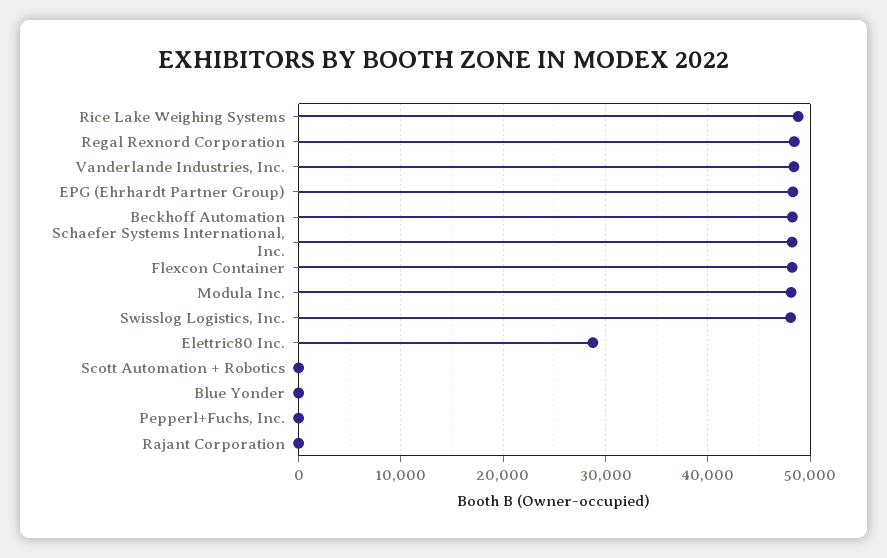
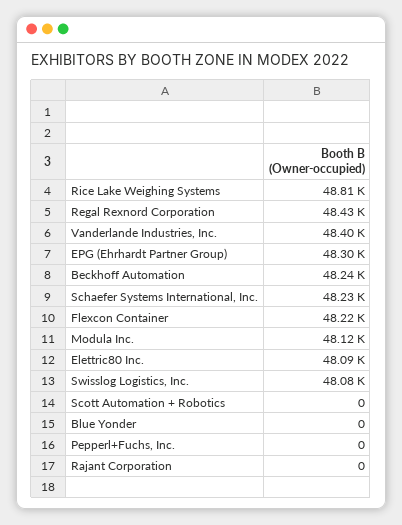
Elettric80 Inc.: 29000 -> 48090

